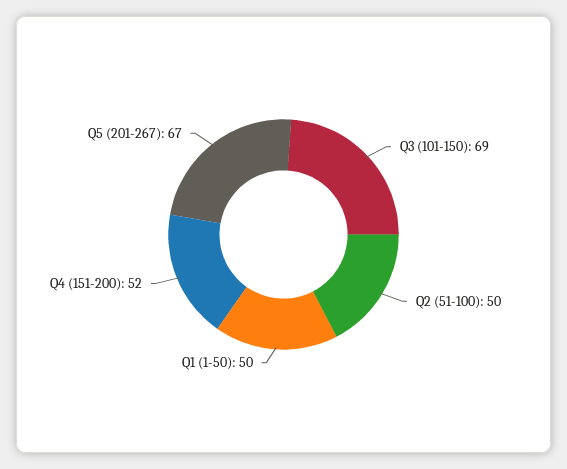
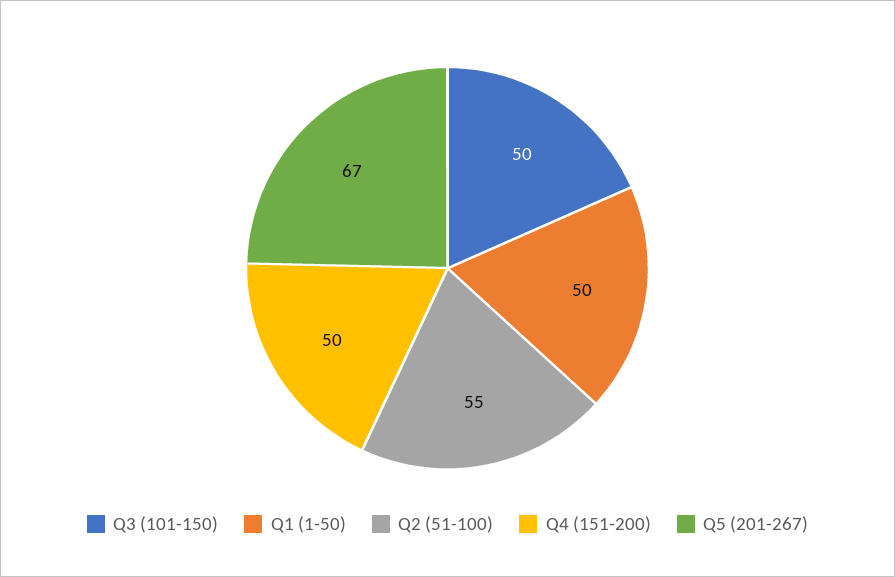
Q3 (101-150): 69 -> 50
Q2 (51-100): 50 -> 55
Q4 (151-200): 52 -> 50

